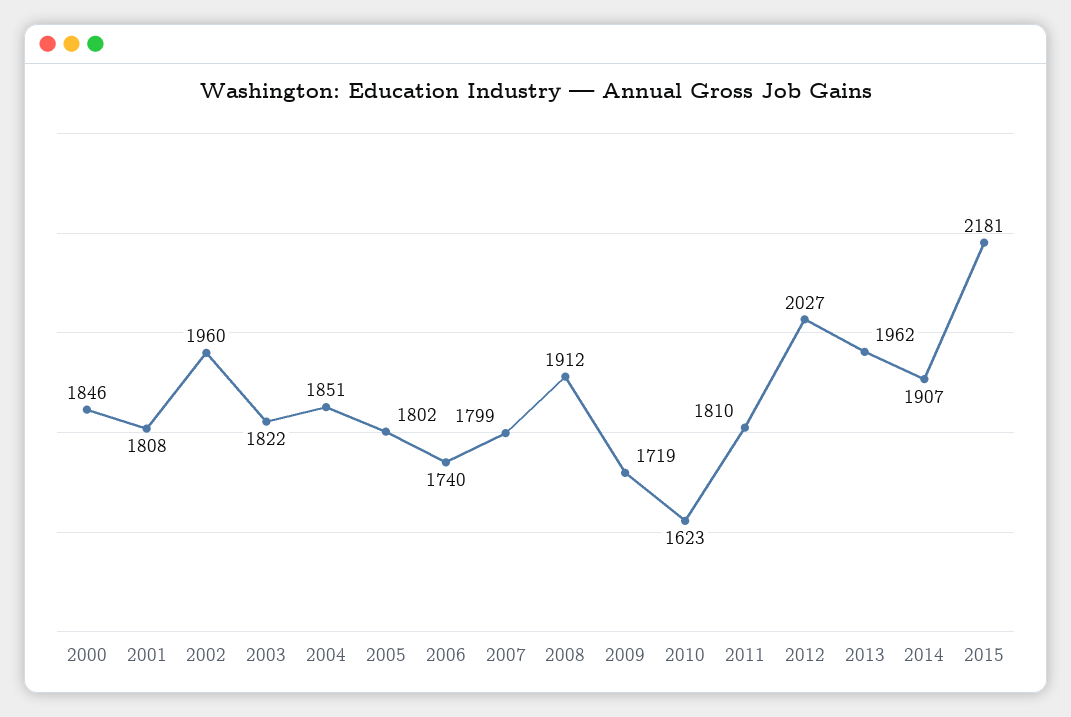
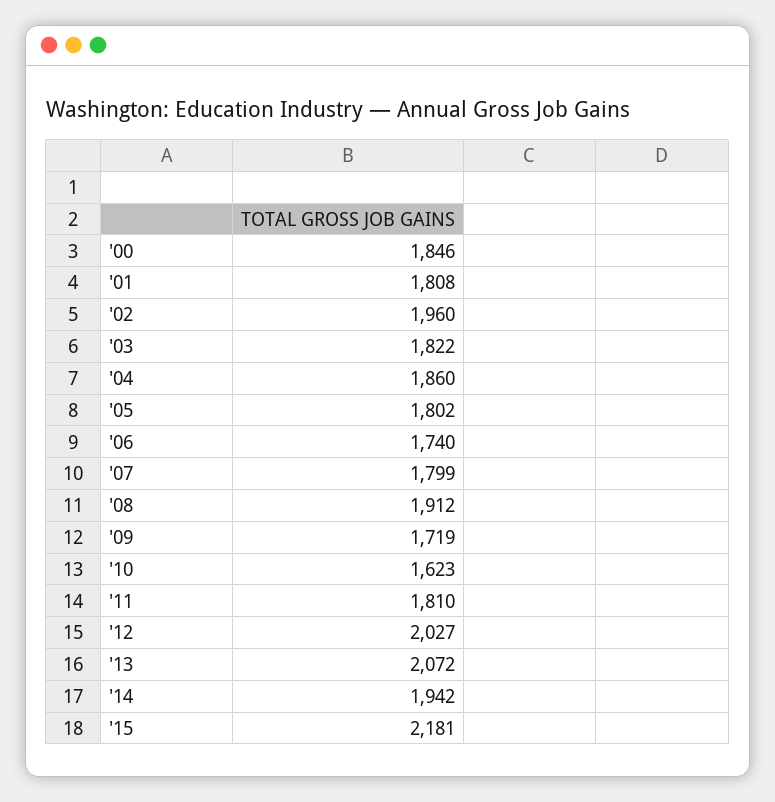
2004: 1851 -> 1860
2013: 1962 -> 2072
2014: 1907 -> 1942

